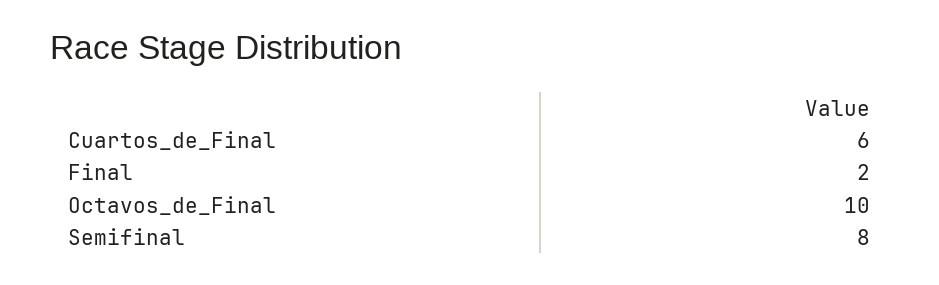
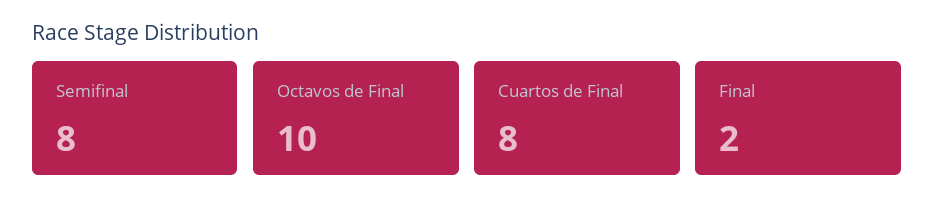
Cuartos_de_Final: 6 -> 8

